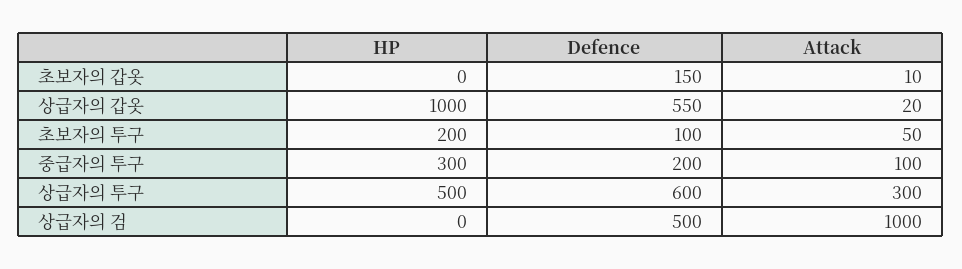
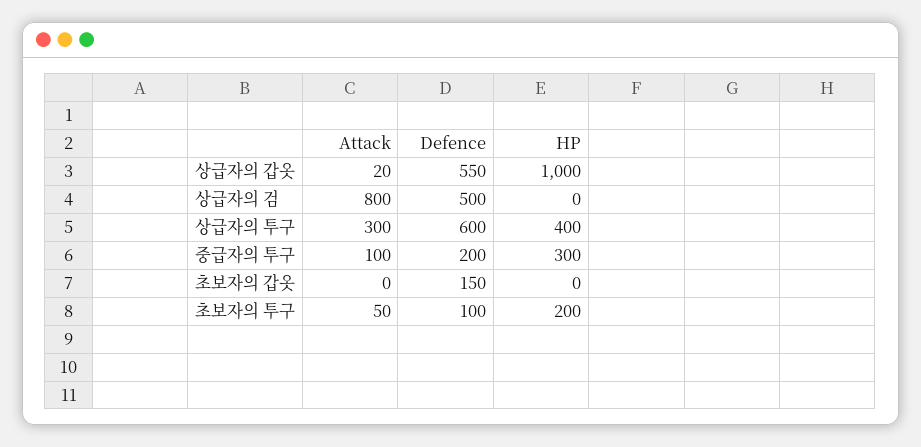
Attack, 초보자의 갑옷: 10 -> 0
HP, 상급자의 투구: 500 -> 400
Attack, 상급자의 검: 1000 -> 800

